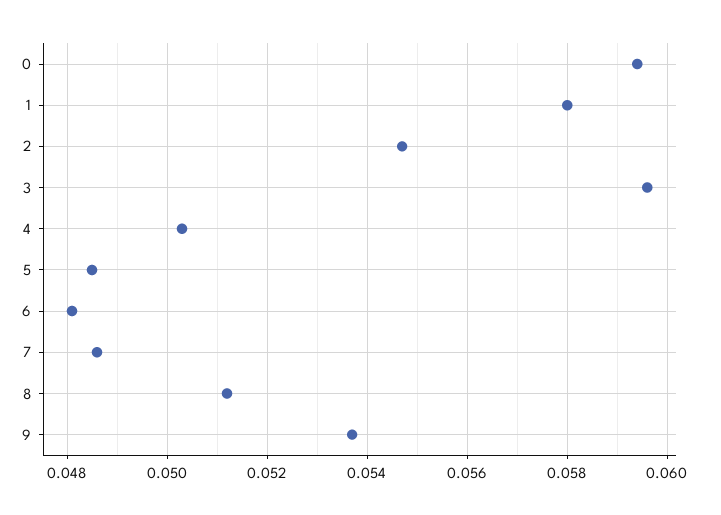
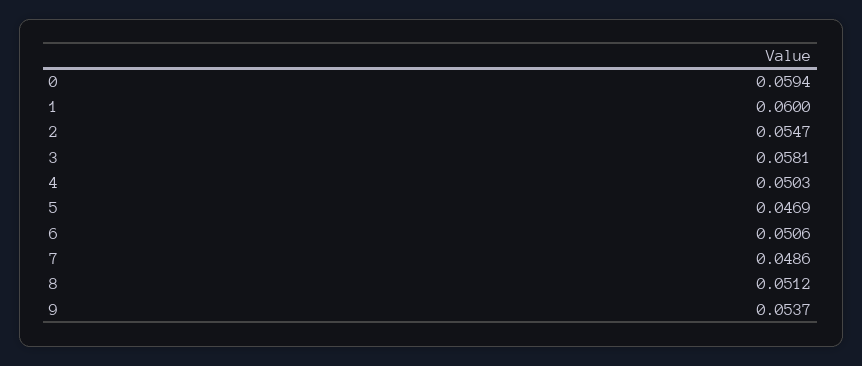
1: 0.058 -> 0.06
3: 0.0595 -> 0.0581
5: 0.0485 -> 0.0469
6: 0.048 -> 0.0506

